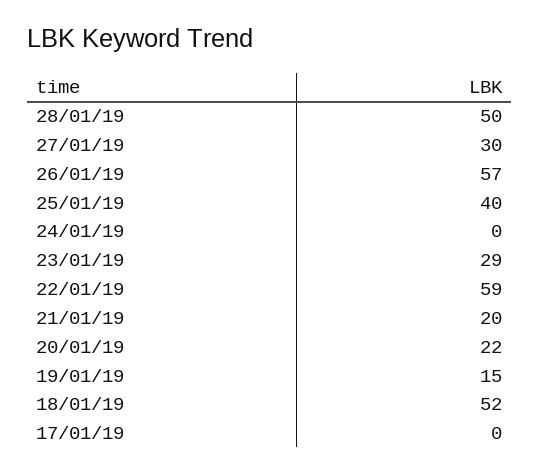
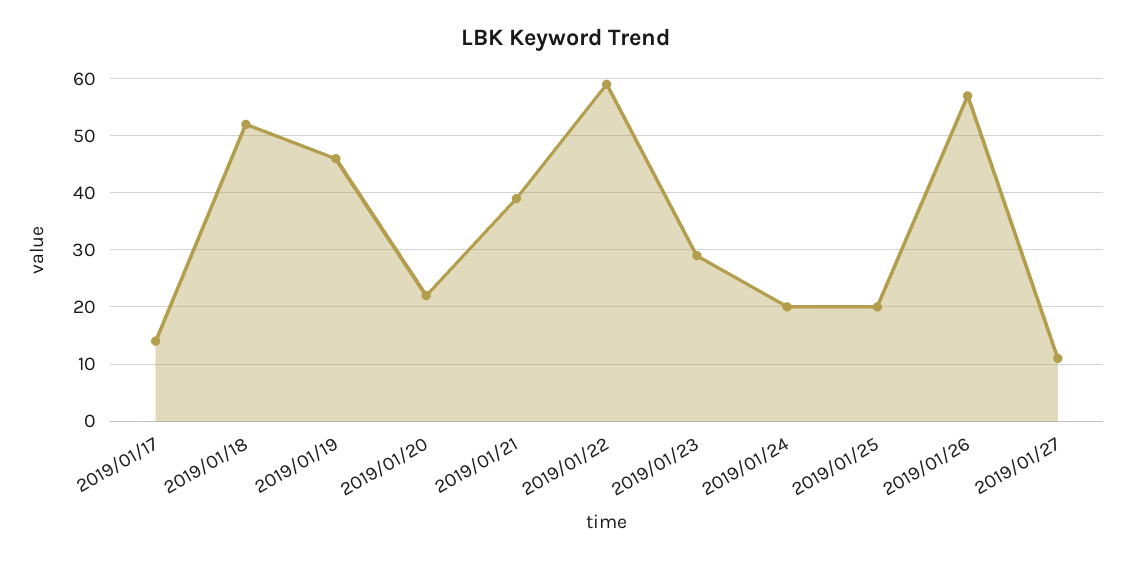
28/01/19: 50 -> none
27/01/19: 30 -> 10
25/01/19: 40 -> 20
24/01/19: 0 -> 20
21/01/19: 20 -> 40
19/01/19: 15 -> 45
17/01/19: 0 -> 15

